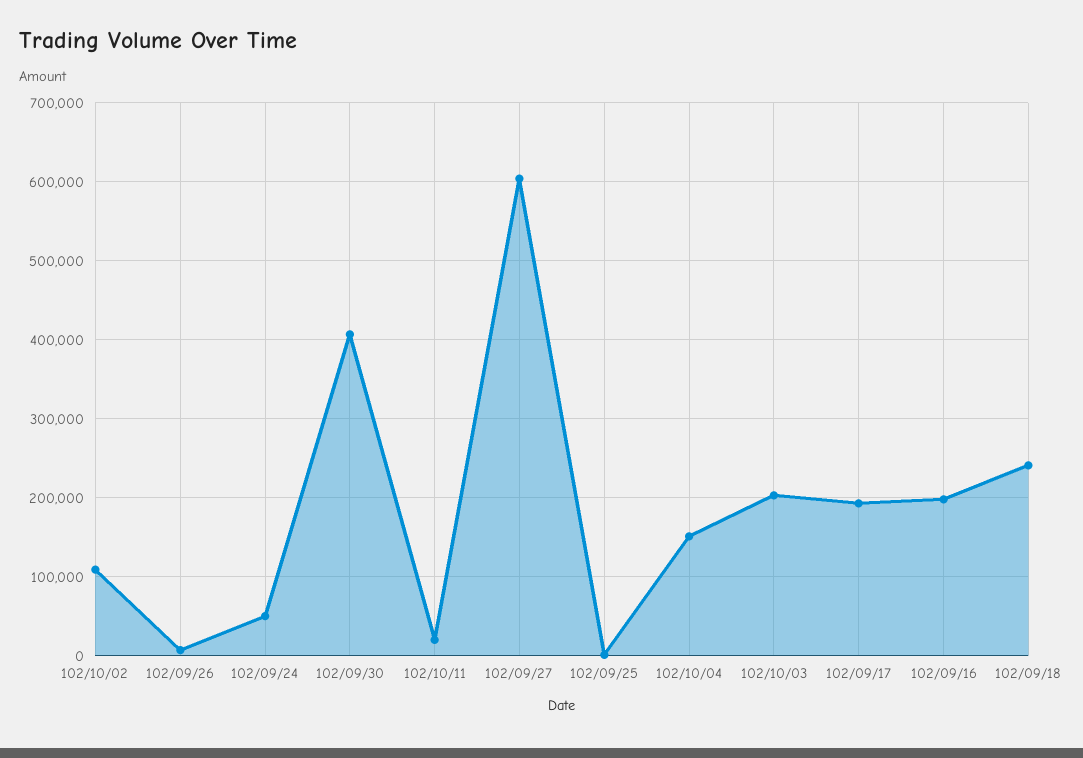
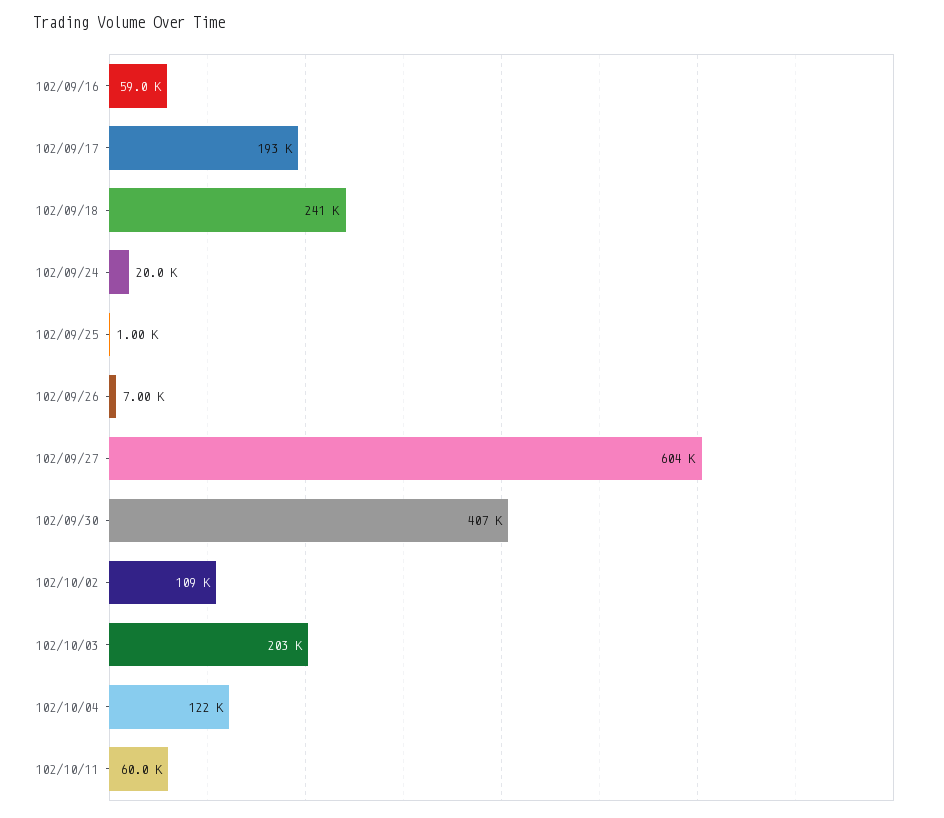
102/09/24: 50000 -> 20000
102/10/11: 20000 -> 60000
102/10/04: 150000 -> 122000
102/09/16: 200000 -> 59000

